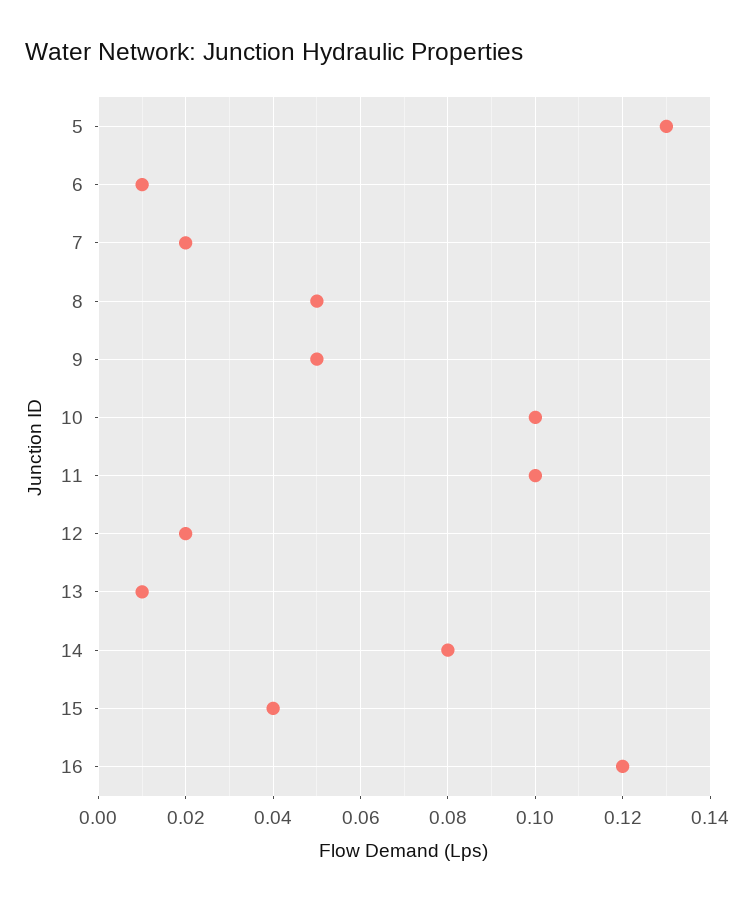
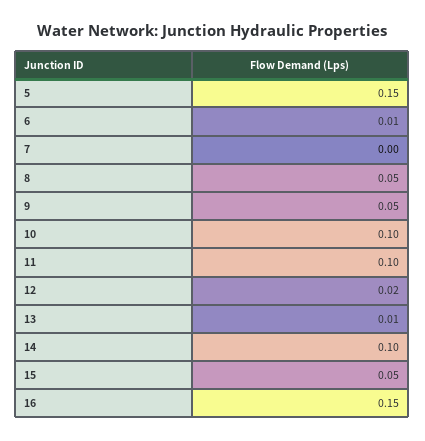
5: 0.13 -> 0.15
7: 0.02 -> 0
14: 0.08 -> 0.1
15: 0.04 -> 0.05
16: 0.12 -> 0.15

